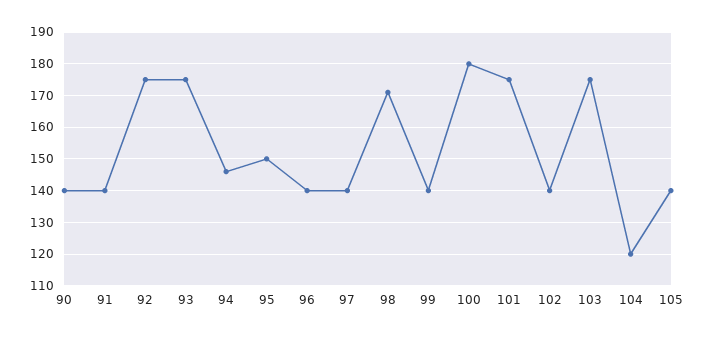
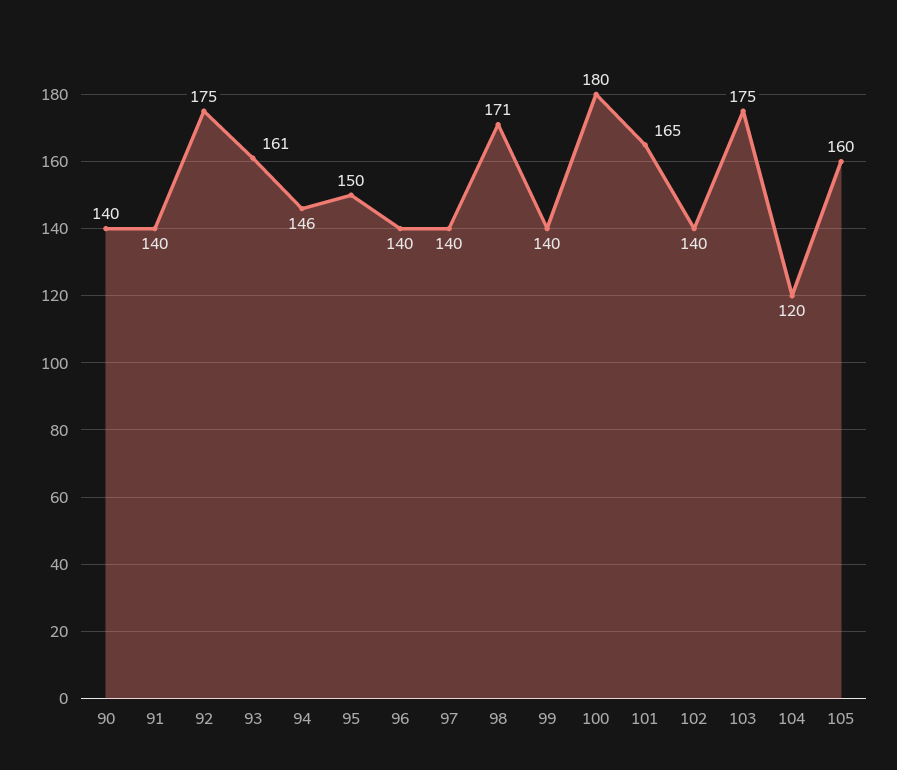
93: 175 -> 161
101: 175 -> 165
105: 140 -> 160

